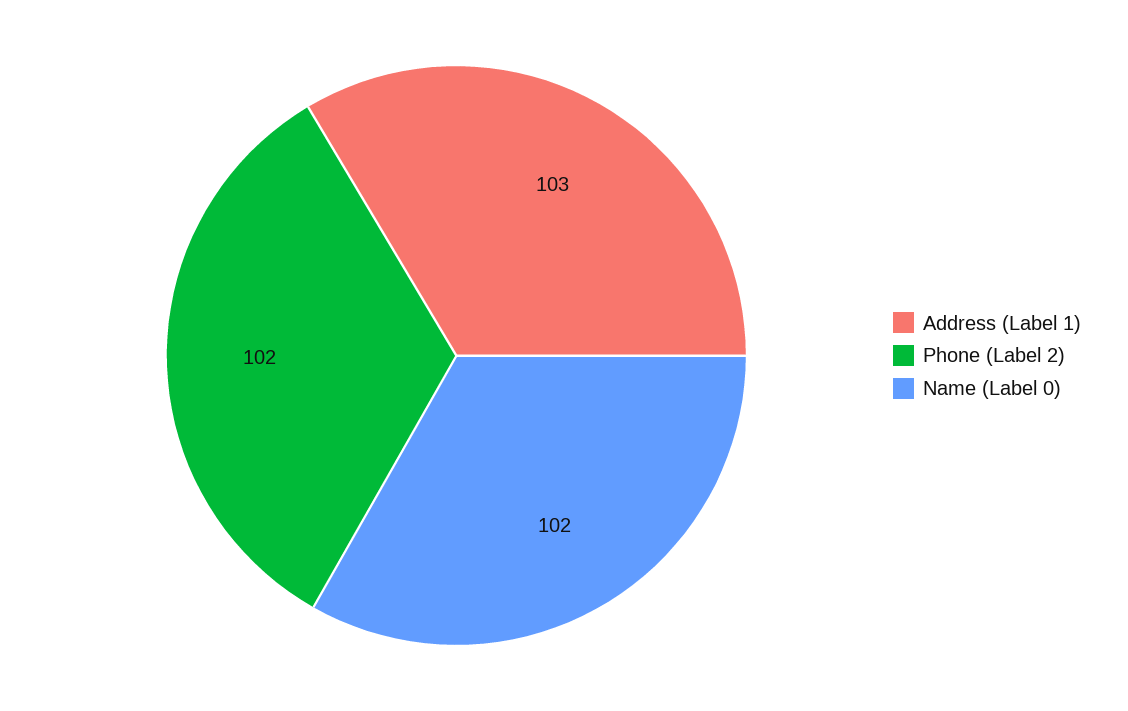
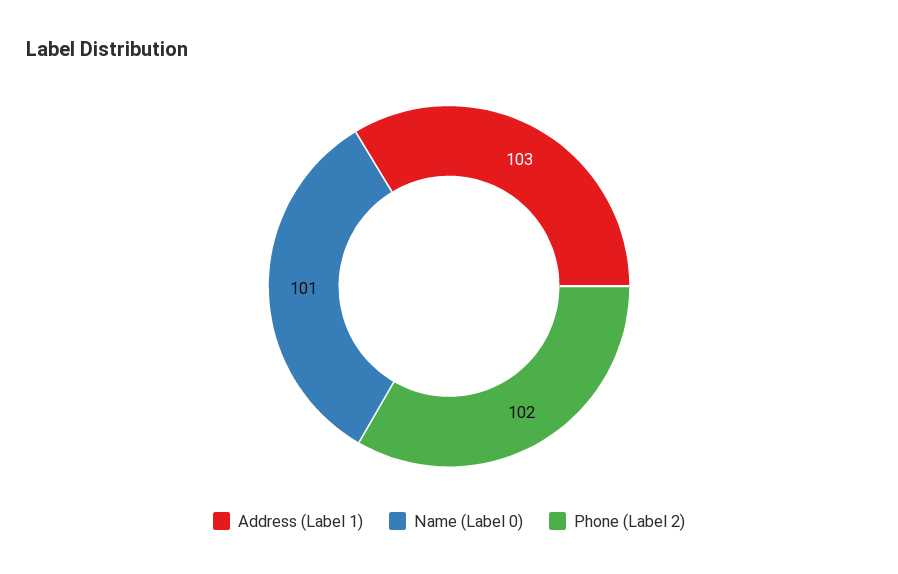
Name (Label 0): 102 -> 101

